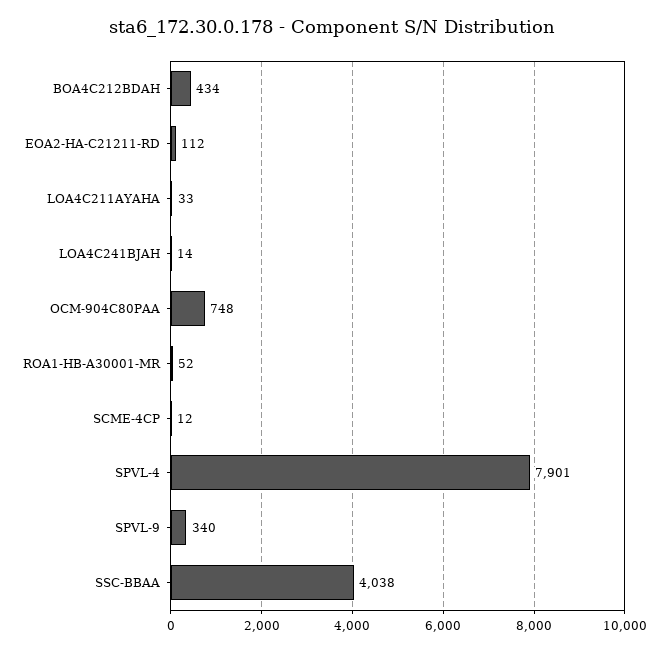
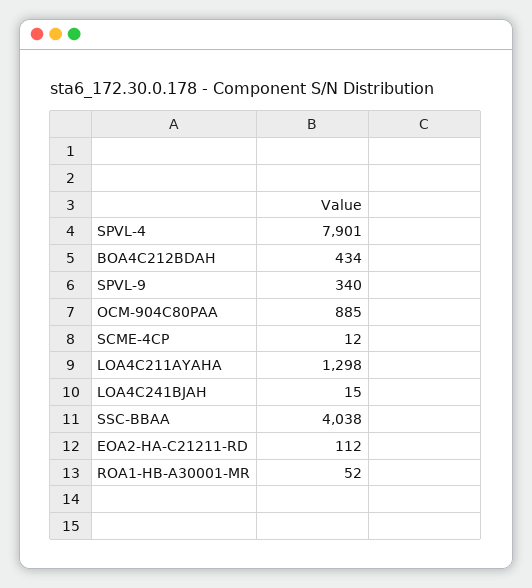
LOA4C211AYAHA: 33 -> 1298
LOA4C241BJAH: 14 -> 15
OCM-904C80PAA: 748 -> 885

